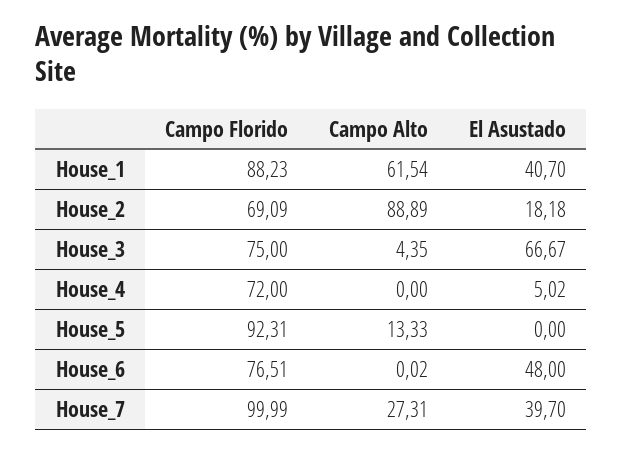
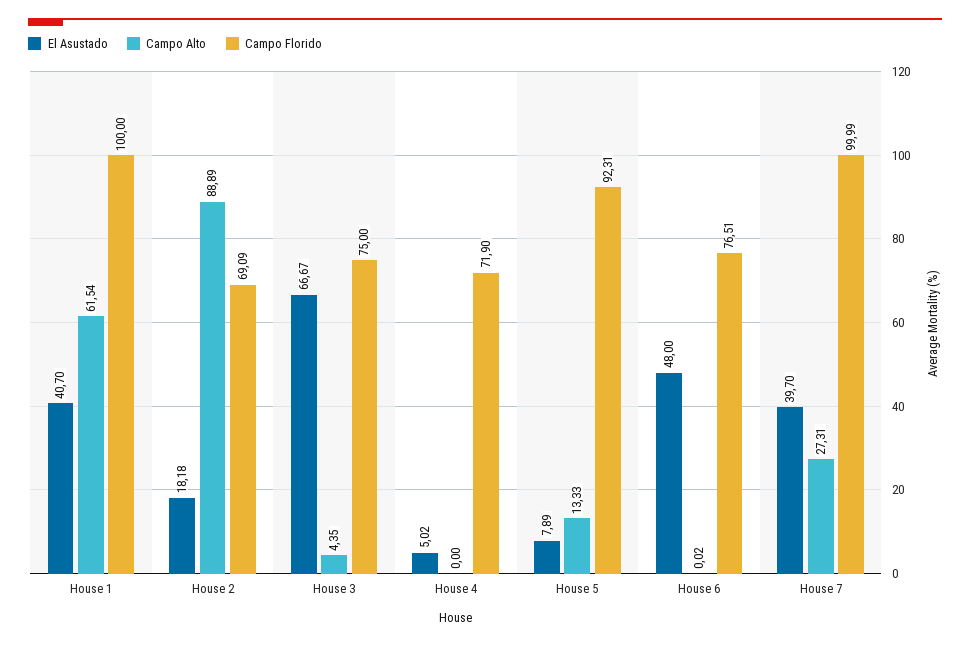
Campo Florido, House_1: 88.23 -> 100
Campo Florido, House_4: 72 -> 71.9
El Asustado, House_5: 0 -> 7.89

